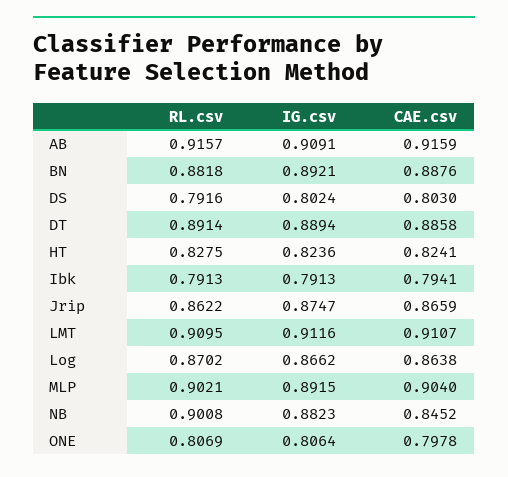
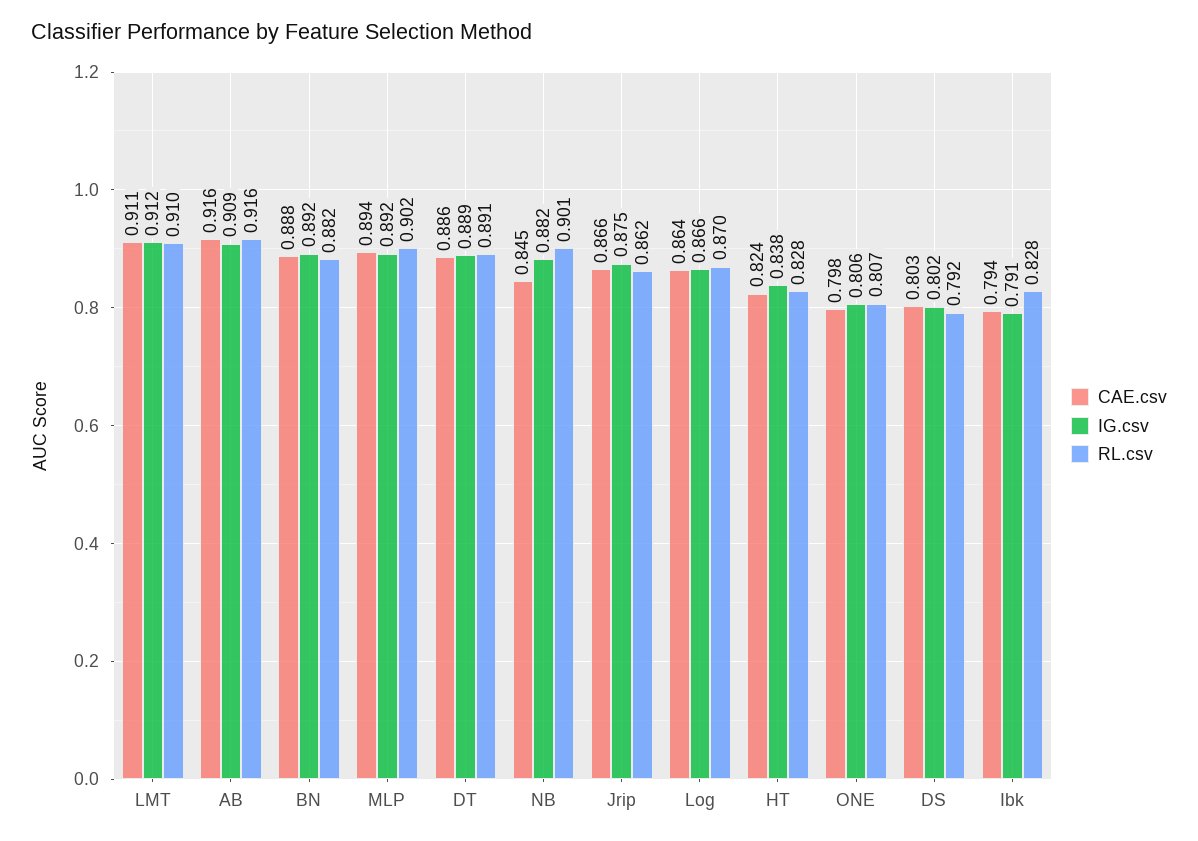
IG.csv, HT: 0.8236 -> 0.838
RL.csv, Ibk: 0.7913 -> 0.828
CAE.csv, MLP: 0.904 -> 0.894

